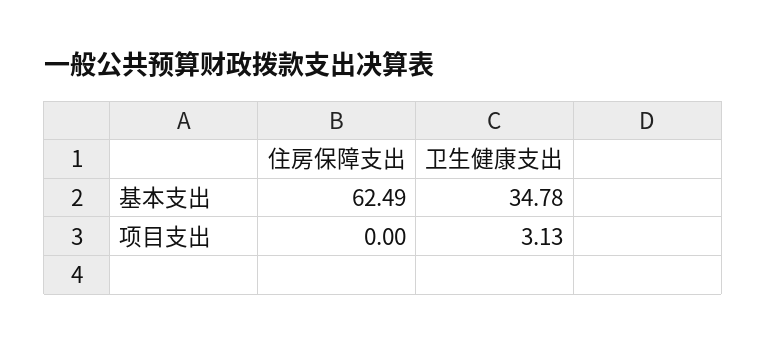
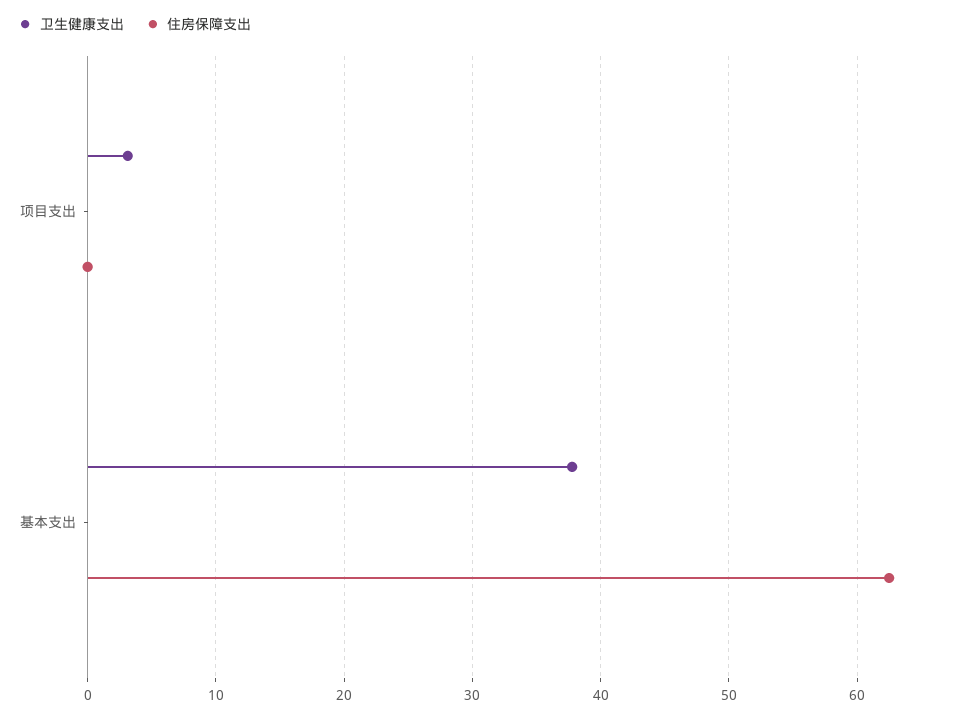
卫生健康支出, 基本支出: 34.78 -> 38

